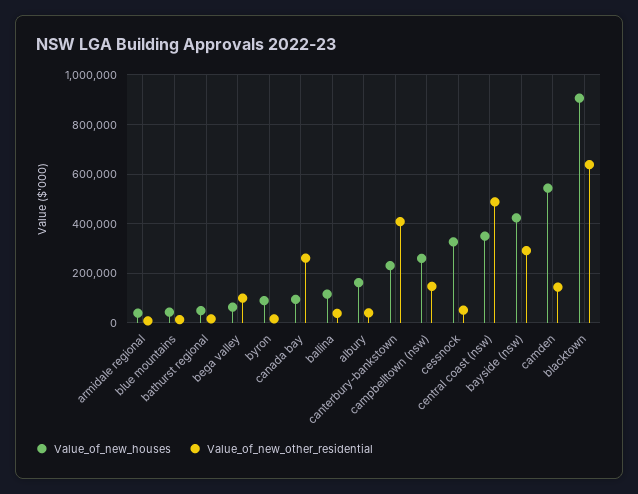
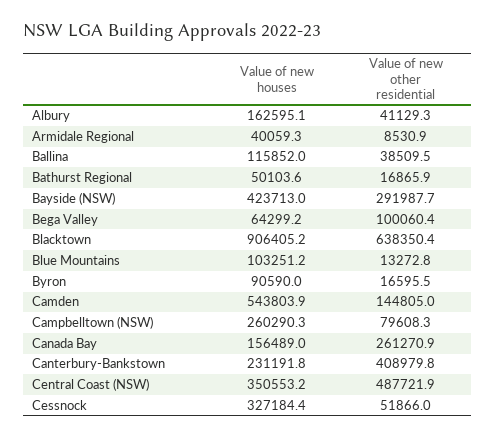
Value_of_new_houses, blue mountains: 50000 -> 103251.2
Value_of_new_houses, canada bay: 100000 -> 156489
Value_of_new_other_residential, campbelltown (nsw): 150000 -> 79608.3

